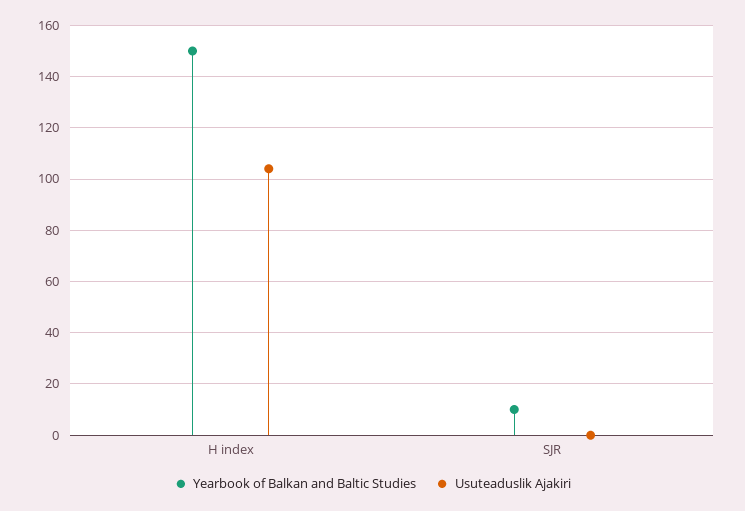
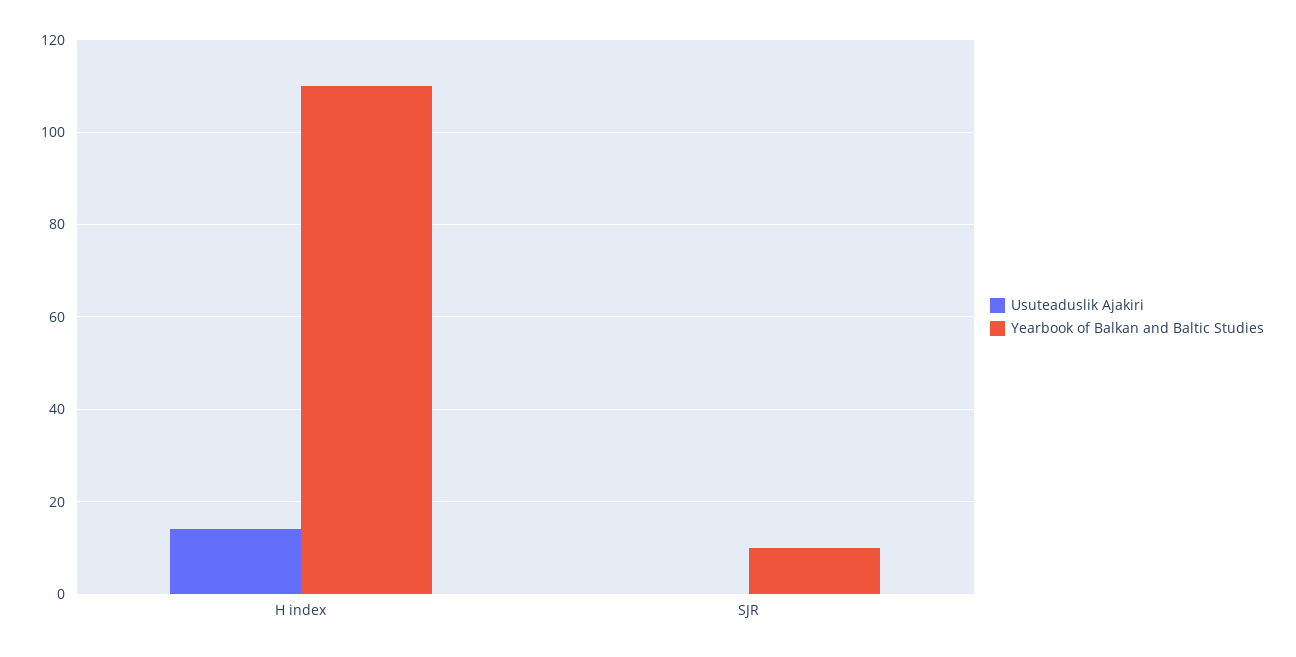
Yearbook of Balkan and Baltic Studies, H index: 150 -> 110
Usuteaduslik Ajakiri, H index: 105 -> 15

